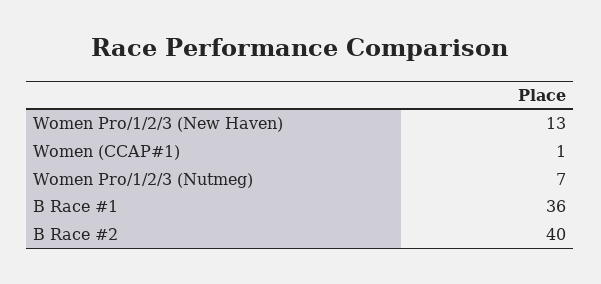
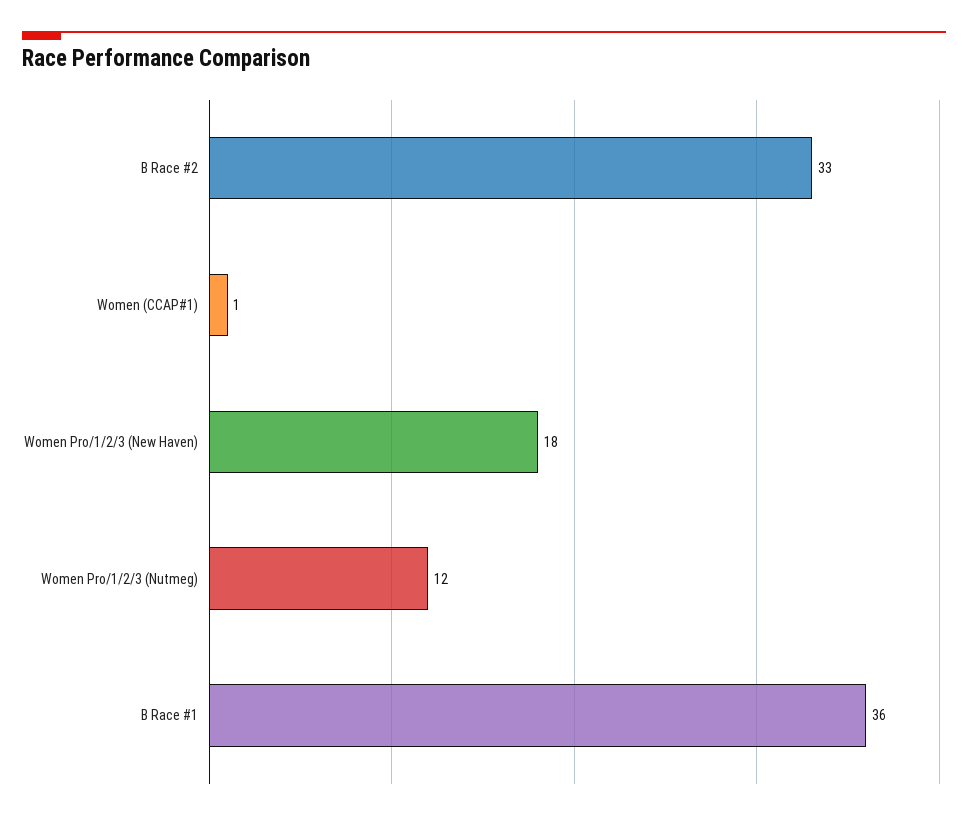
Women Pro/1/2/3 (New Haven): 13 -> 18
Women Pro/1/2/3 (Nutmeg): 7 -> 12
B Race #2: 40 -> 33

